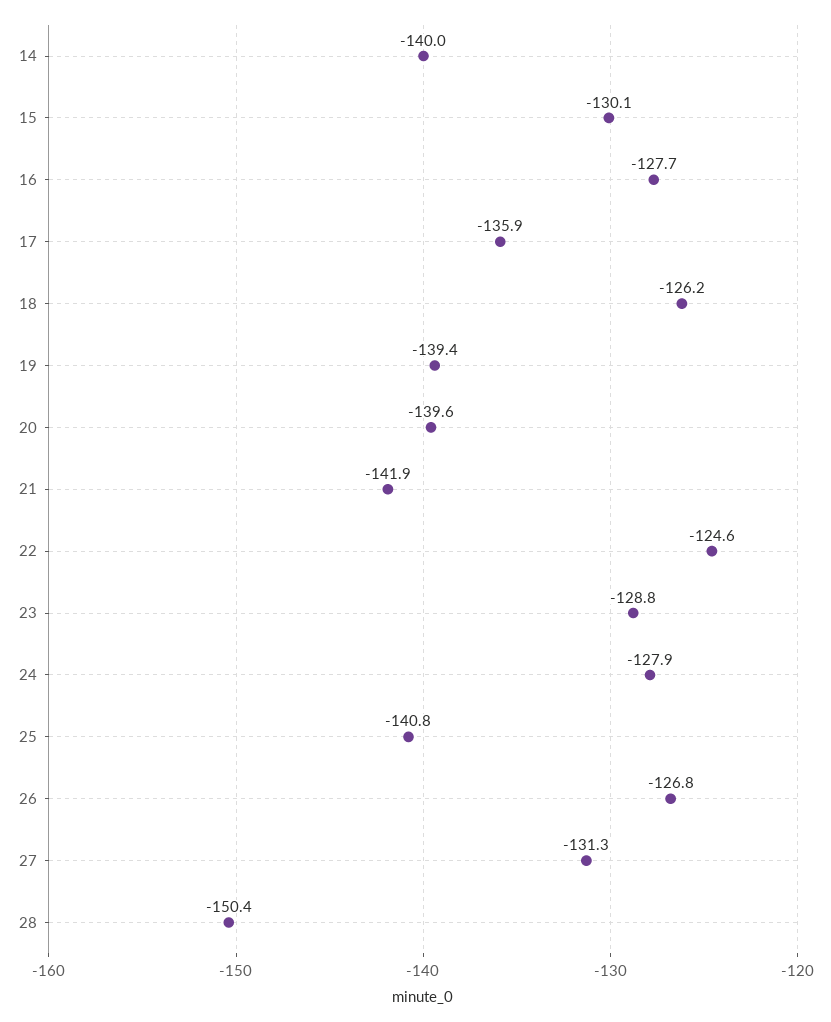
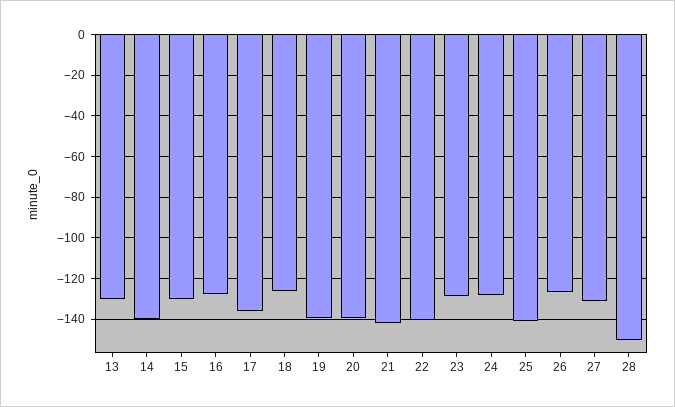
22: -124.6 -> -140
13: none -> -130

